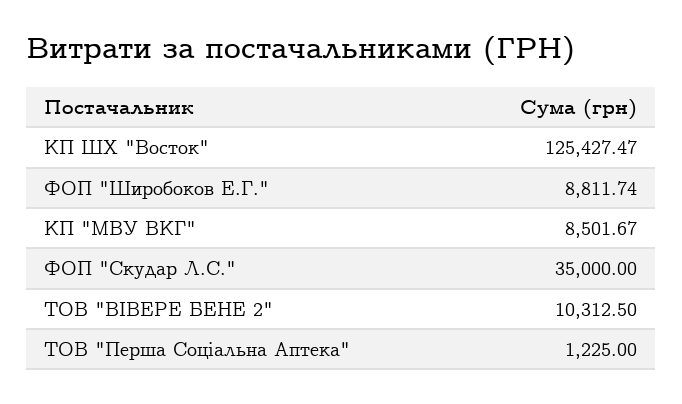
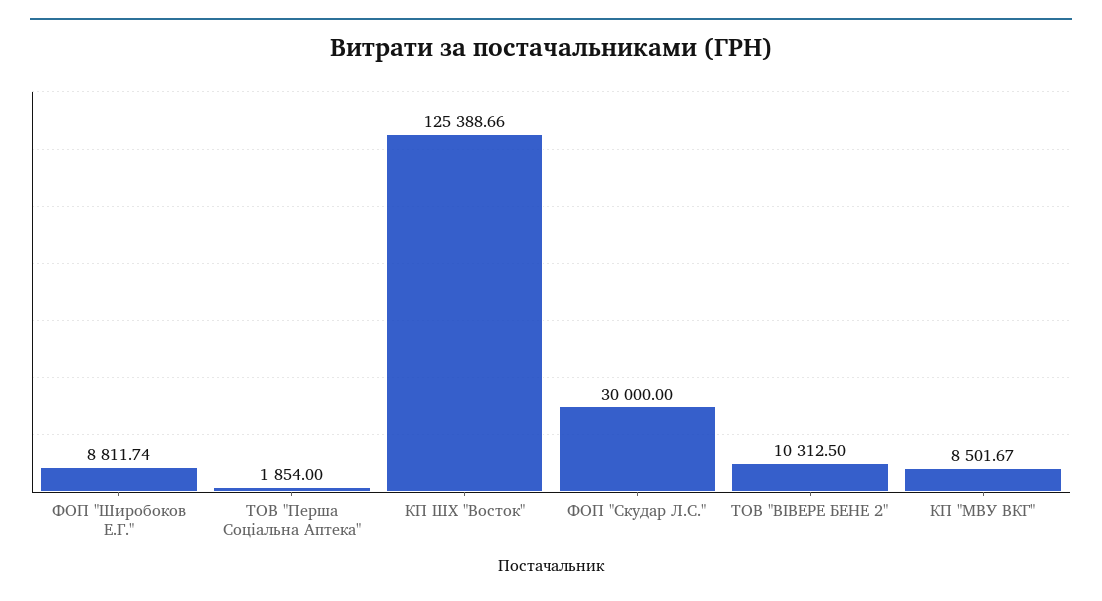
КП ШХ "Восток": 125427.47 -> 125388.66
ФОП "Скудар Л.С.": 35000 -> 30000
ТОВ "Перша Соціальна Аптека": 1225 -> 1854

